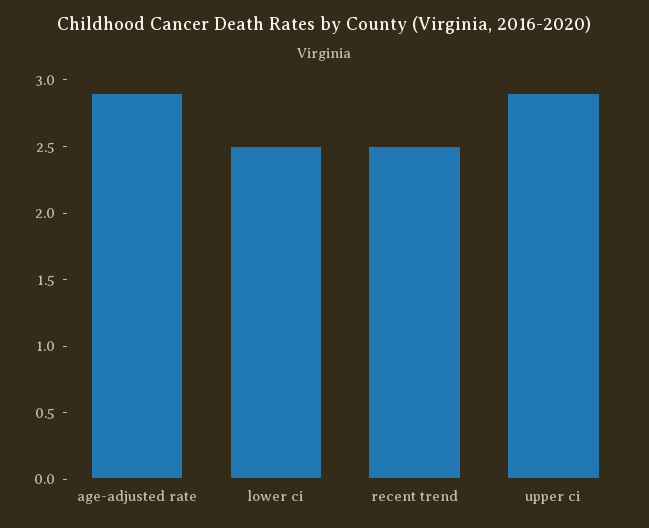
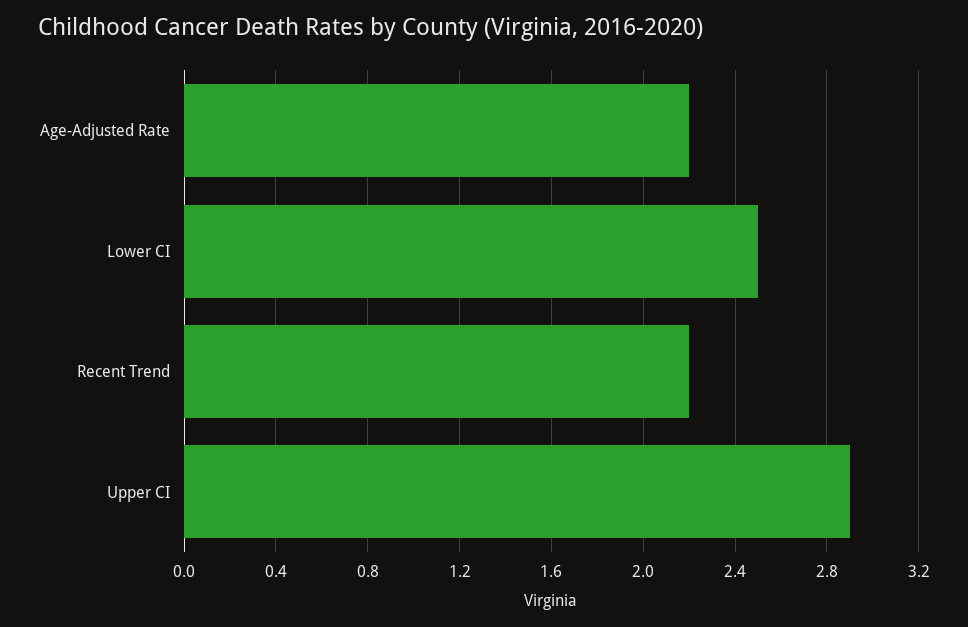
age-adjusted rate: 2.9 -> 2.2
recent trend: 2.5 -> 2.2

